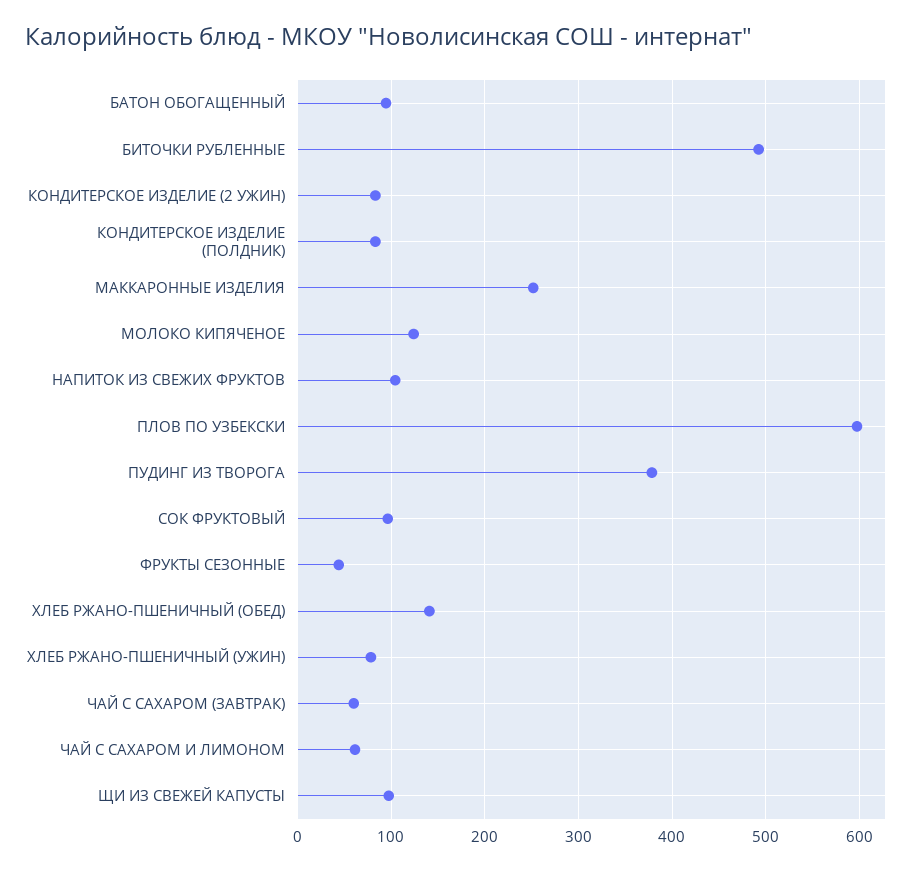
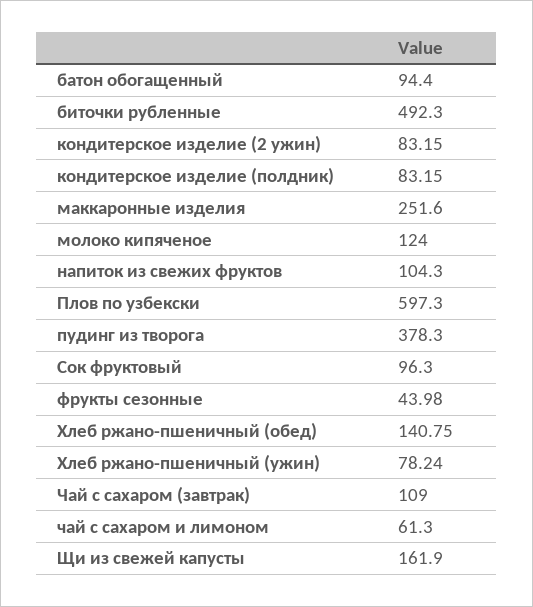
ЧАЙ С САХАРОМ (ЗАВТРАК): 60 -> 109
ЩИ ИЗ СВЕЖЕЙ КАПУСТЫ: 100 -> 161.9

